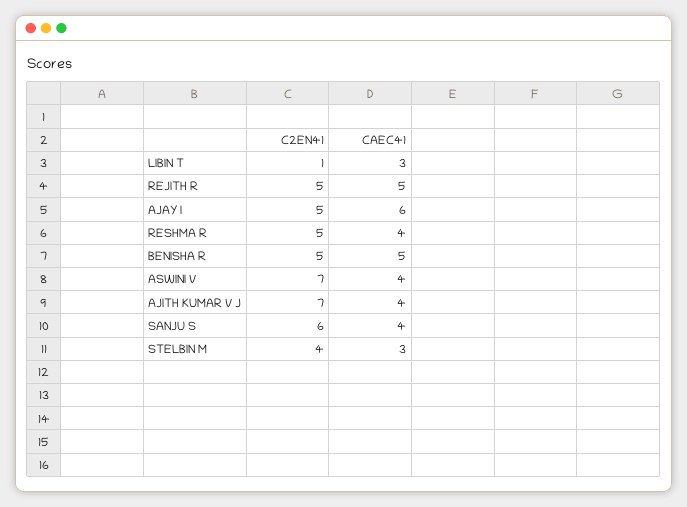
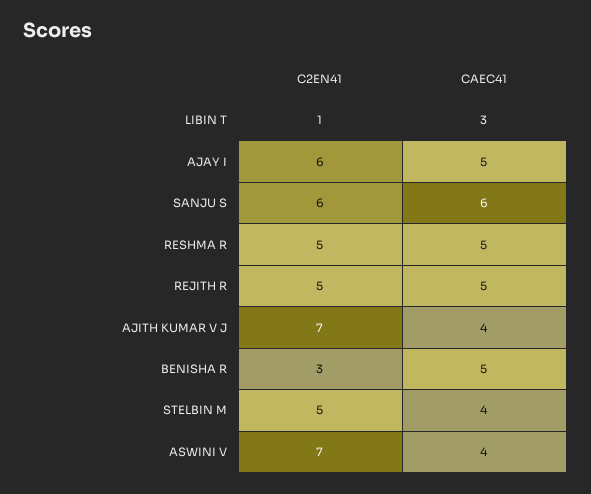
C2EN41, AJAY I: 5 -> 6
CAEC41, AJAY I: 6 -> 5
CAEC41, RESHMA R: 4 -> 5
C2EN41, BENISHA R: 5 -> 3
CAEC41, SANJU S: 4 -> 6
C2EN41, STELBIN M: 4 -> 5
CAEC41, STELBIN M: 3 -> 4

